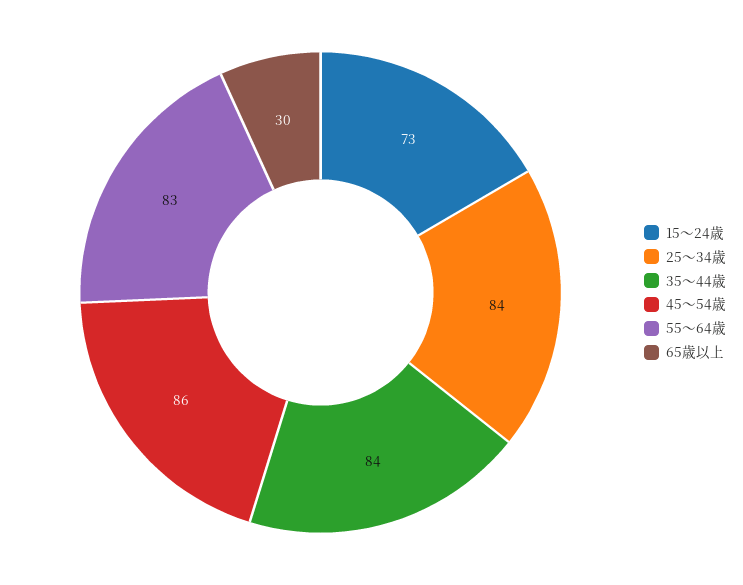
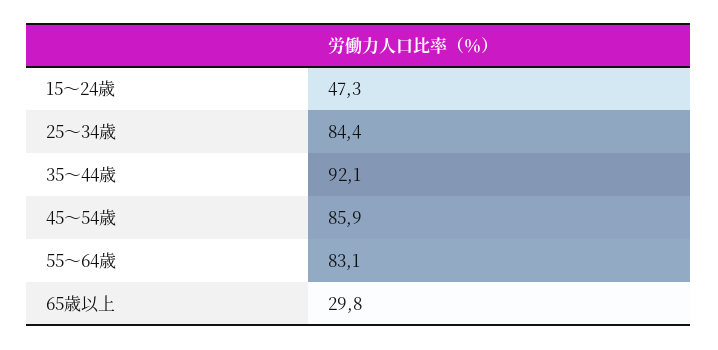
15～24歳: 73 -> 47.3
35～44歳: 84 -> 92.1

